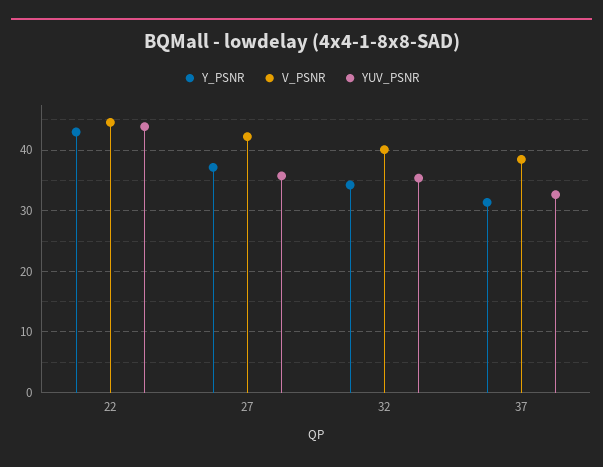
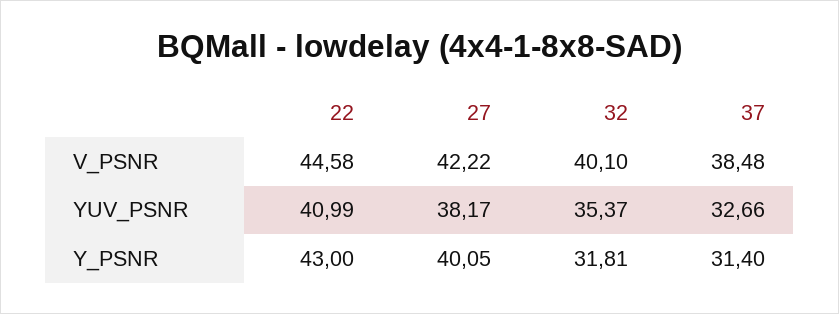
YUV_PSNR, 22: 44 -> 40.99
Y_PSNR, 27: 37 -> 40.05
YUV_PSNR, 27: 36 -> 38.17
Y_PSNR, 32: 34 -> 31.81

